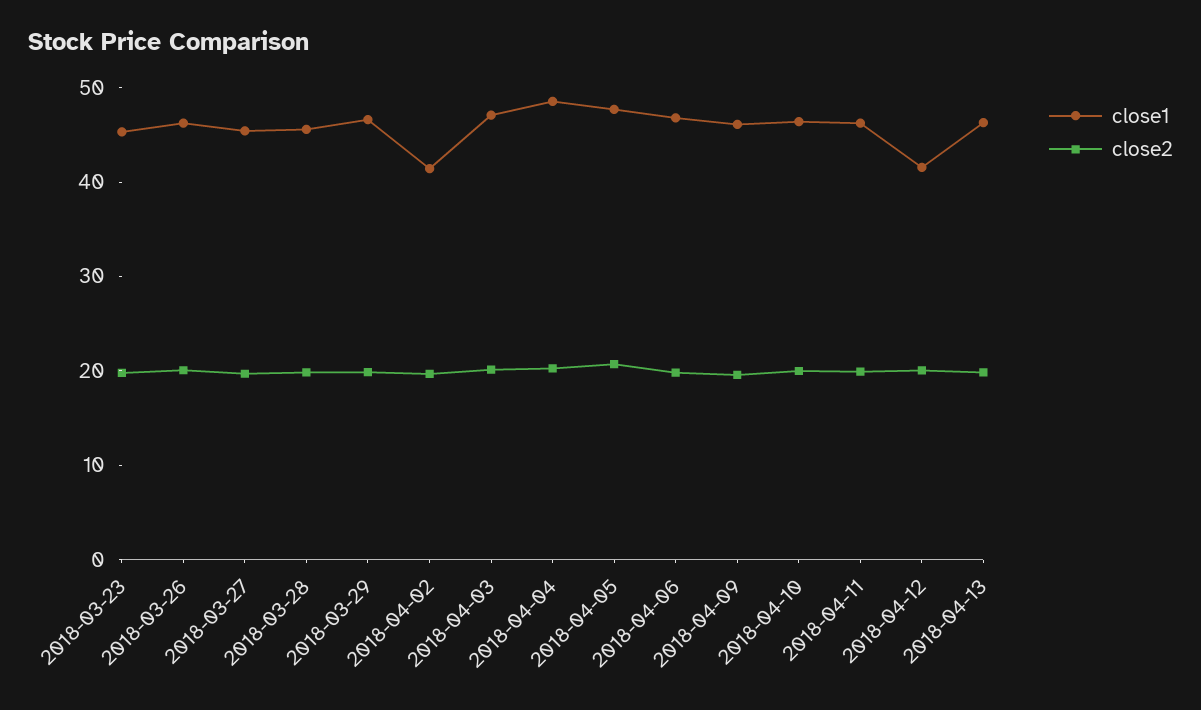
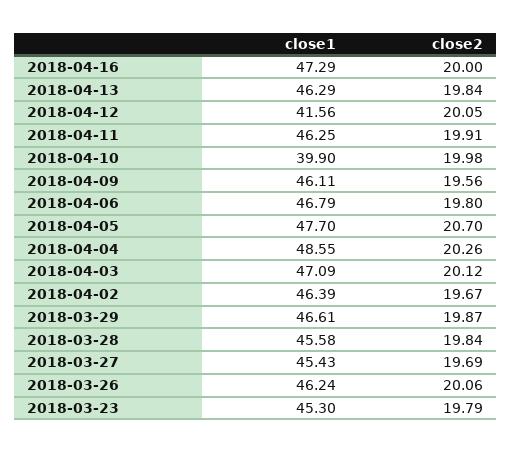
close1, 2018-04-02: 42 -> 46.39
close1, 2018-04-10: 46 -> 39.9
close1, 2018-04-16: none -> 47.29
close2, 2018-04-16: none -> 20

